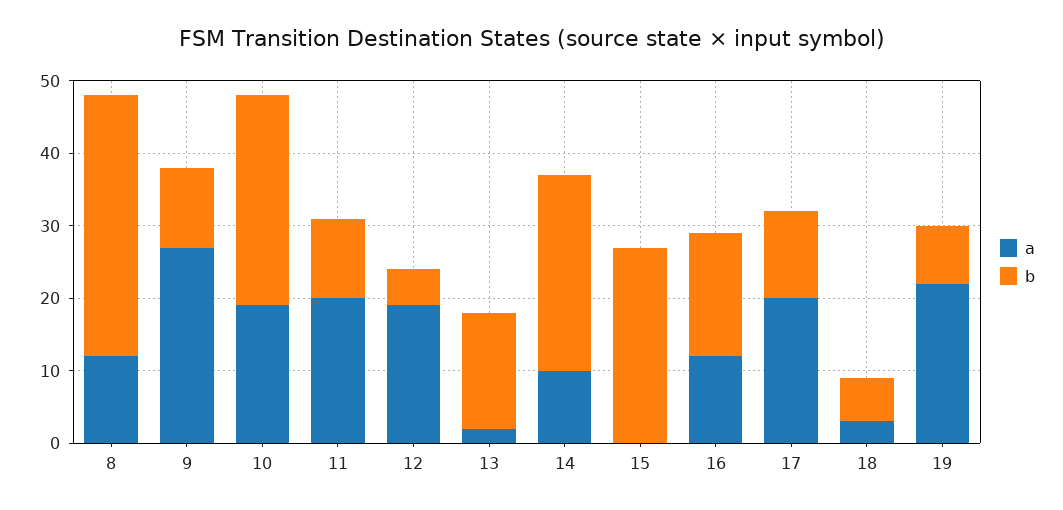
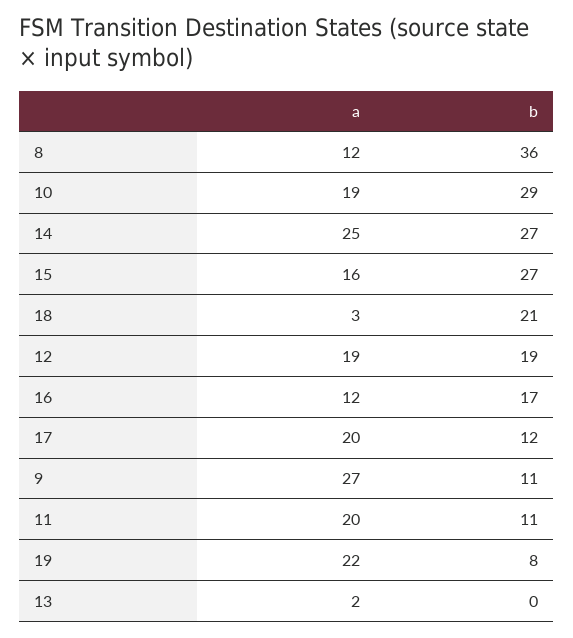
b, 12: 5 -> 19
b, 13: 15 -> 0
a, 14: 10 -> 25
a, 15: 0 -> 16
b, 18: 5 -> 21

